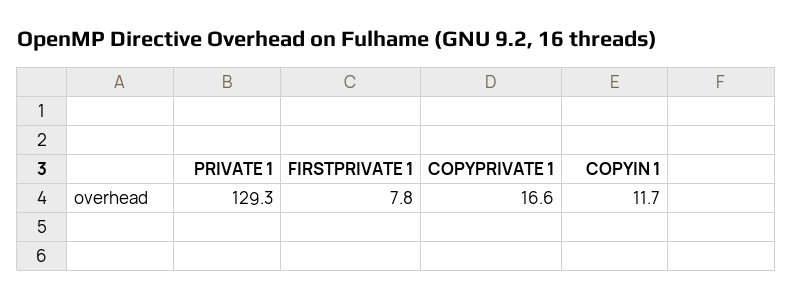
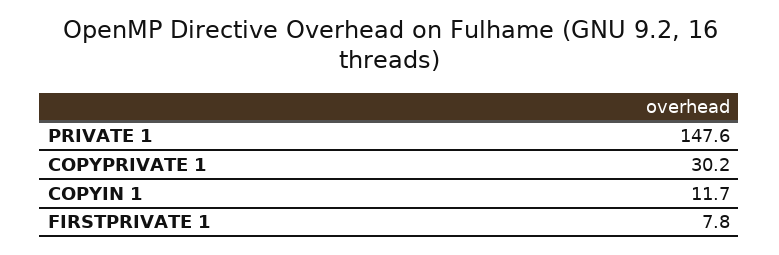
PRIVATE 1: 129.3 -> 147.6
COPYPRIVATE 1: 16.6 -> 30.2

